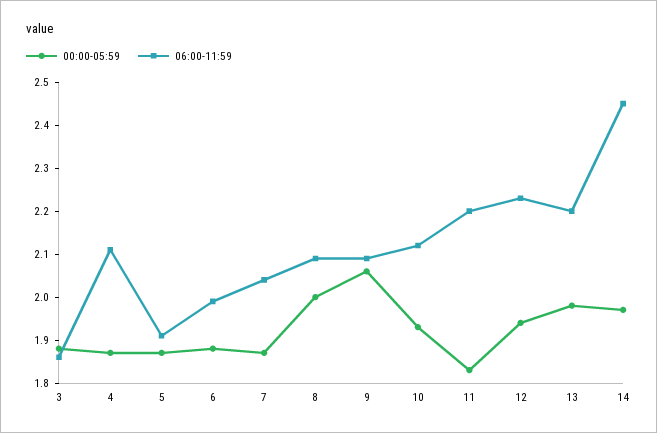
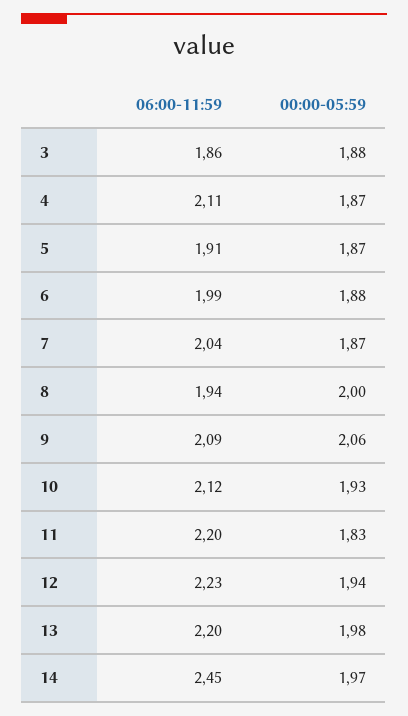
06:00-11:59, 8: 2.1 -> 1.94

